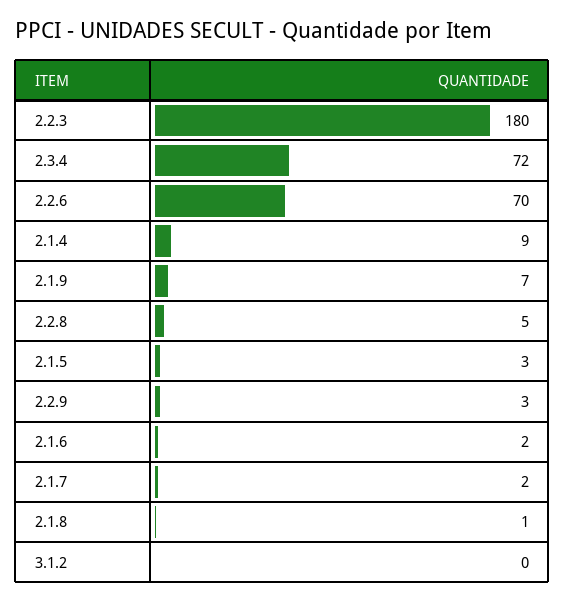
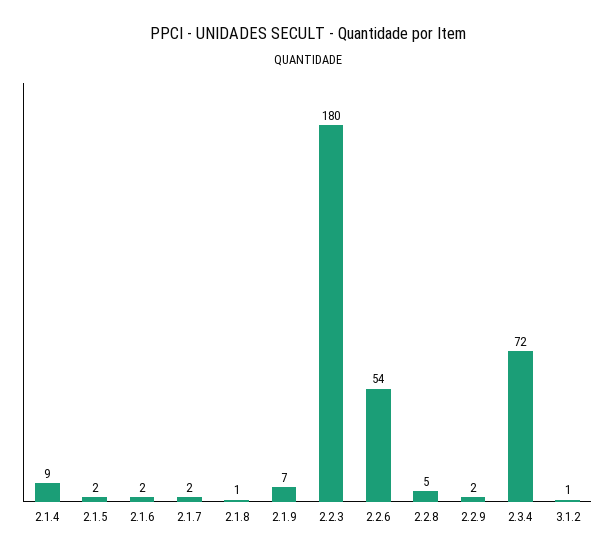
2.2.6: 70 -> 54
2.1.5: 3 -> 2
2.2.9: 3 -> 2
3.1.2: 0 -> 1

